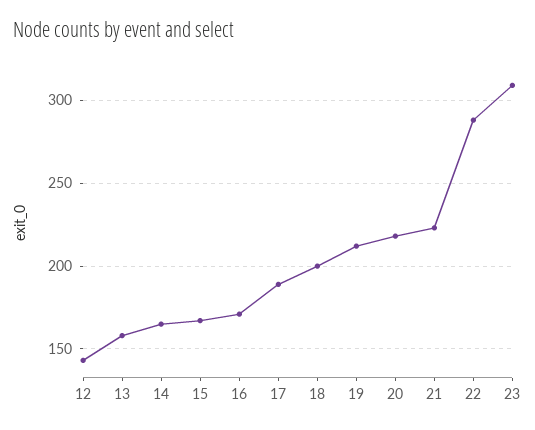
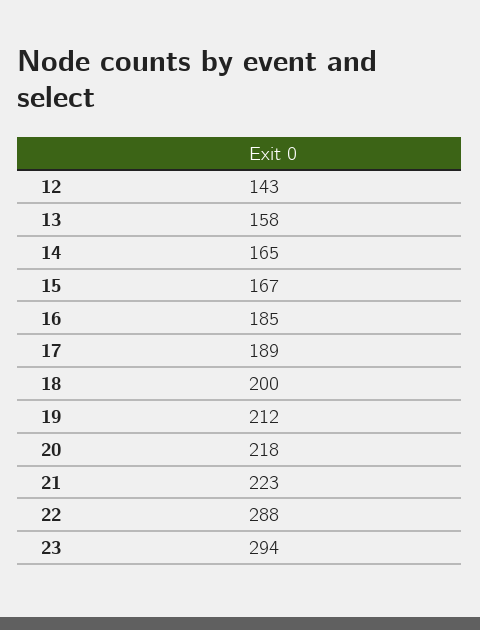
16: 170 -> 185
23: 310 -> 294

